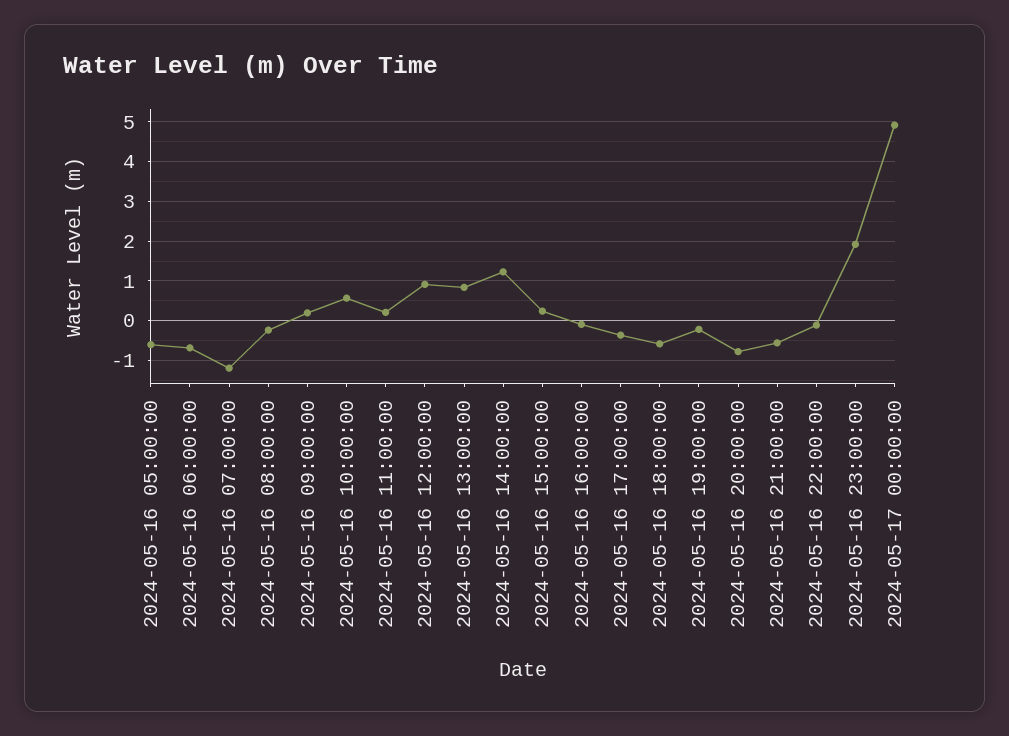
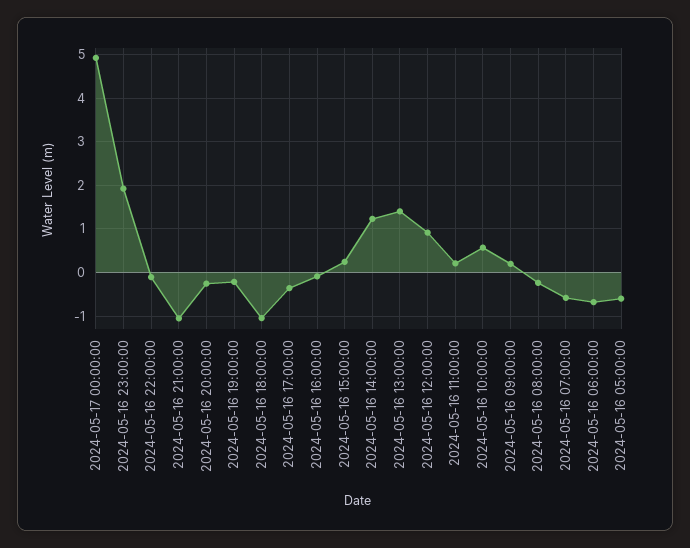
2024-05-16 07:00:00: -1.2 -> -0.6
2024-05-16 13:00:00: 0.8 -> 1.4
2024-05-16 18:00:00: -0.6 -> -1
2024-05-16 20:00:00: -0.8 -> -0.2
2024-05-16 21:00:00: -0.6 -> -1

